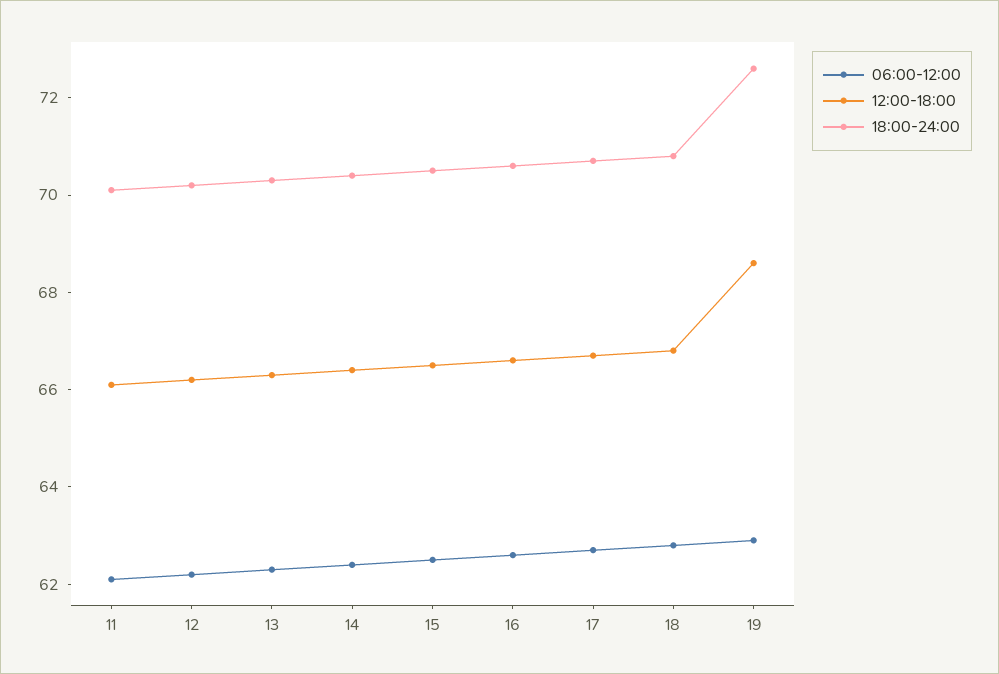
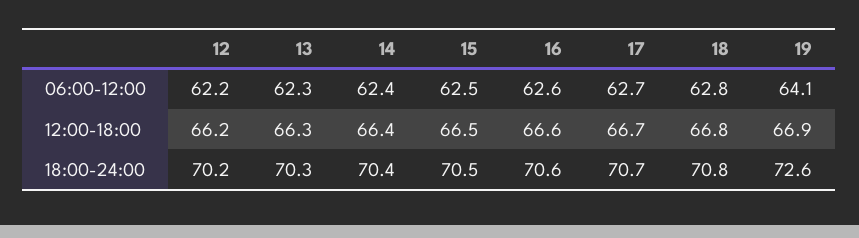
06:00-12:00, 11: 62 -> none
12:00-18:00, 11: 66 -> none
18:00-24:00, 11: 70 -> none
06:00-12:00, 19: 63 -> 64.1
12:00-18:00, 19: 68.5 -> 66.9

